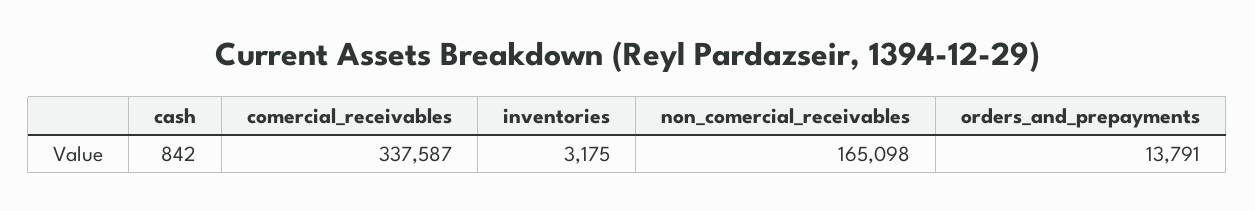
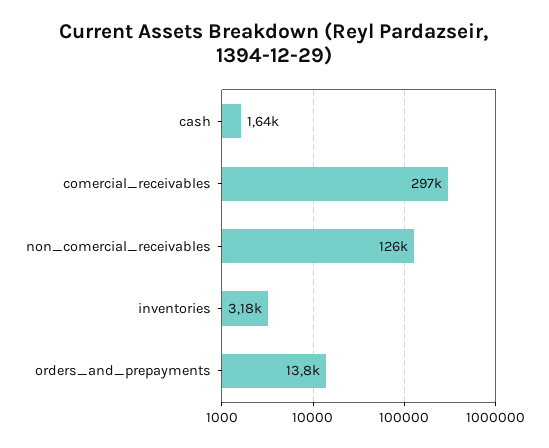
cash: 842 -> 1640
comercial_receivables: 337587 -> 297000
non_comercial_receivables: 165098 -> 126000

